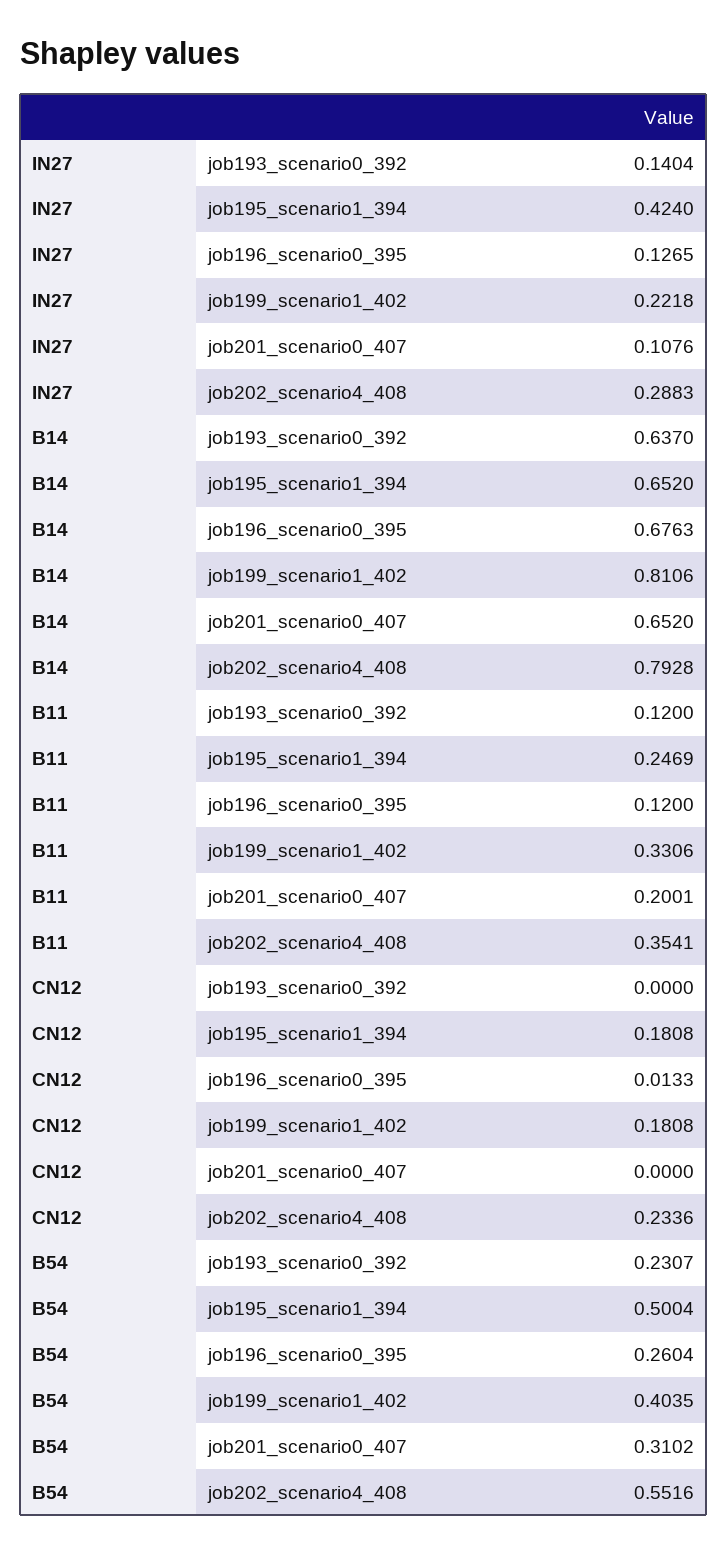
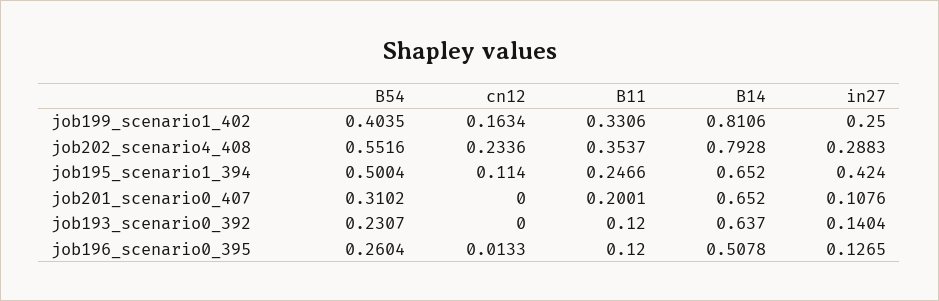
IN27, job199_scenario1_402: 0.2218 -> 0.25
B14, job196_scenario0_395: 0.6763 -> 0.5078
B11, job195_scenario1_394: 0.2469 -> 0.2466
B11, job202_scenario4_408: 0.3541 -> 0.3537
CN12, job195_scenario1_394: 0.1808 -> 0.114
CN12, job199_scenario1_402: 0.1808 -> 0.1634

